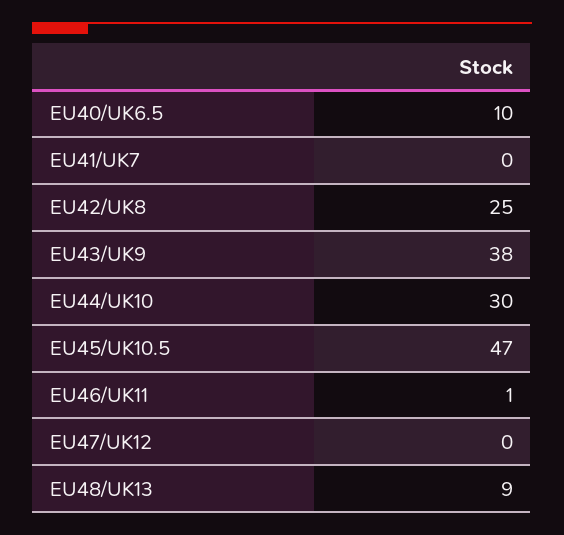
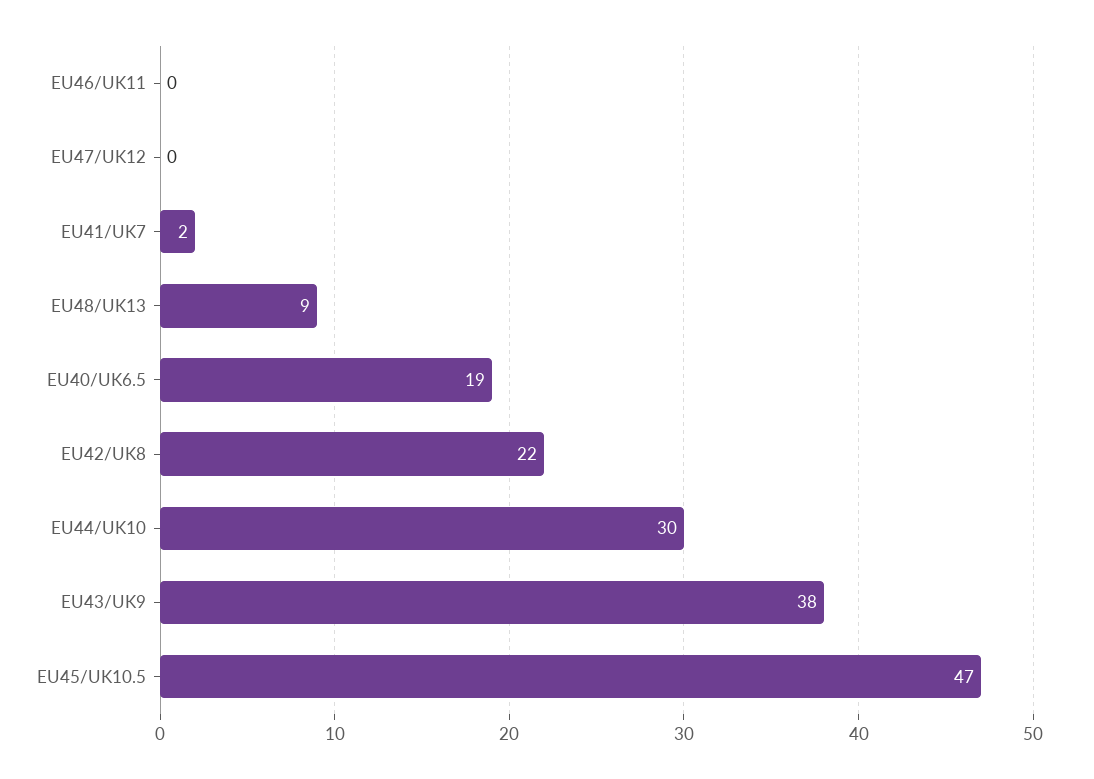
EU40/UK6.5: 10 -> 19
EU41/UK7: 0 -> 2
EU42/UK8: 25 -> 22
EU46/UK11: 1 -> 0

